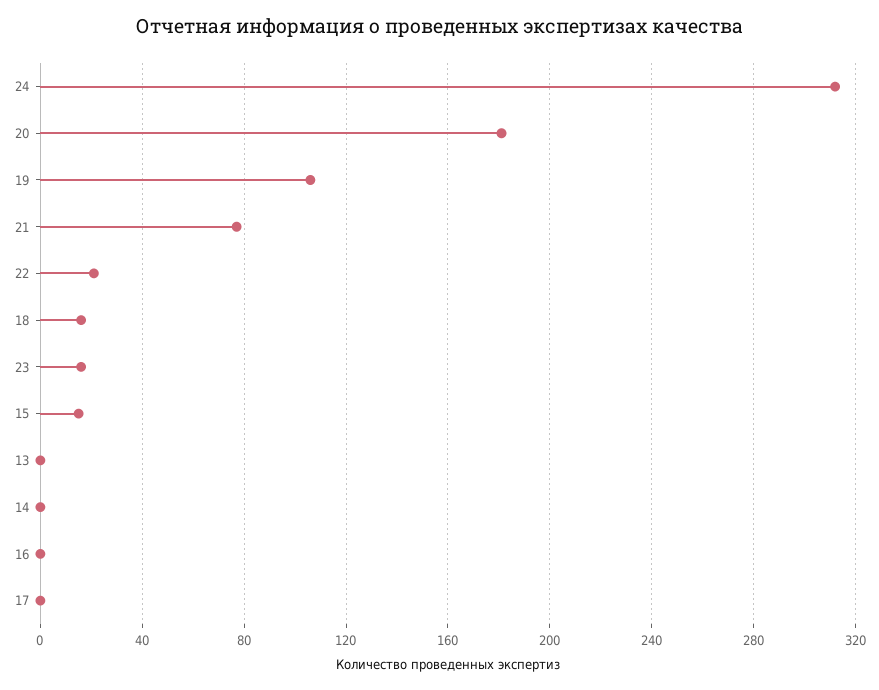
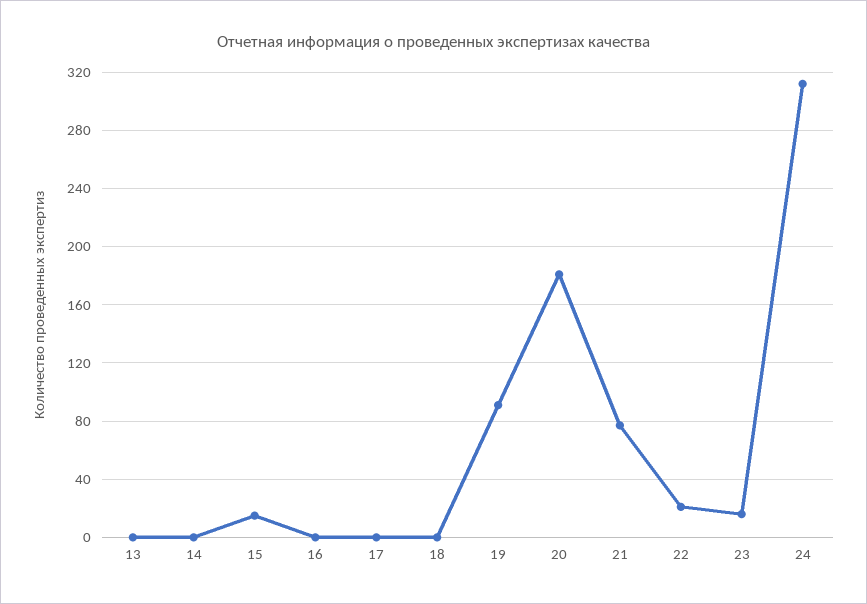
19: 105 -> 90
18: 15 -> 0

